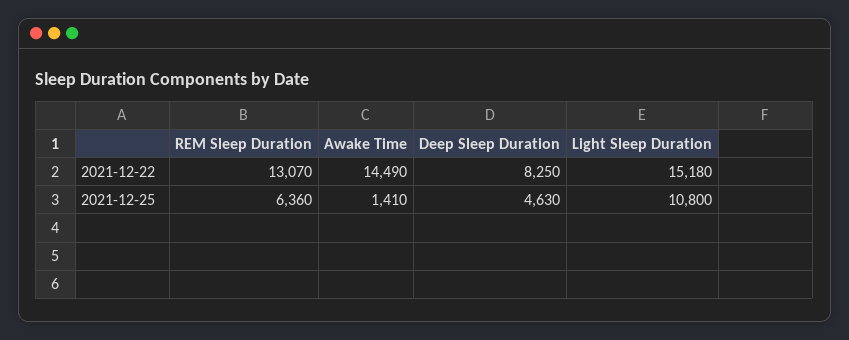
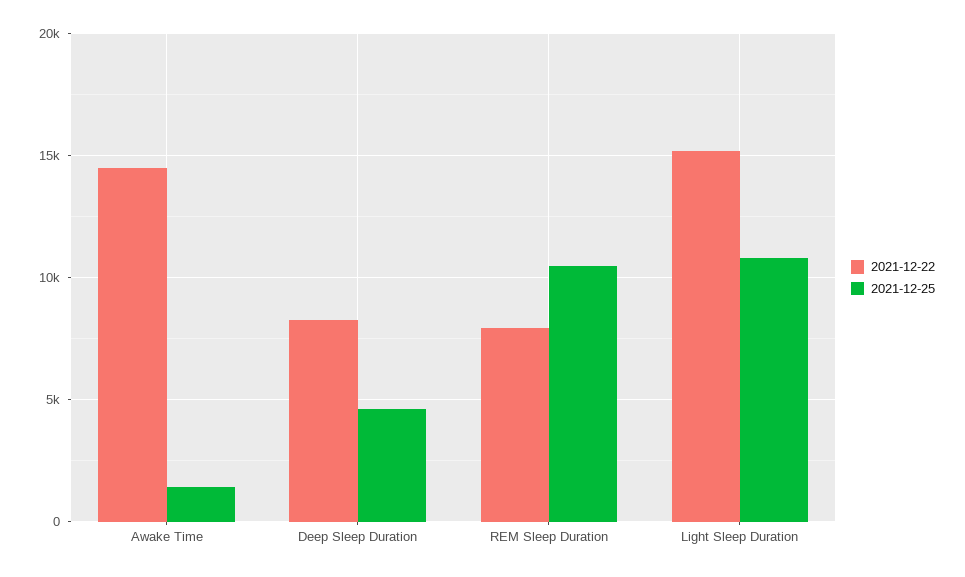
2021-12-22, REM Sleep Duration: 13070 -> 8000
2021-12-25, REM Sleep Duration: 6360 -> 10500

